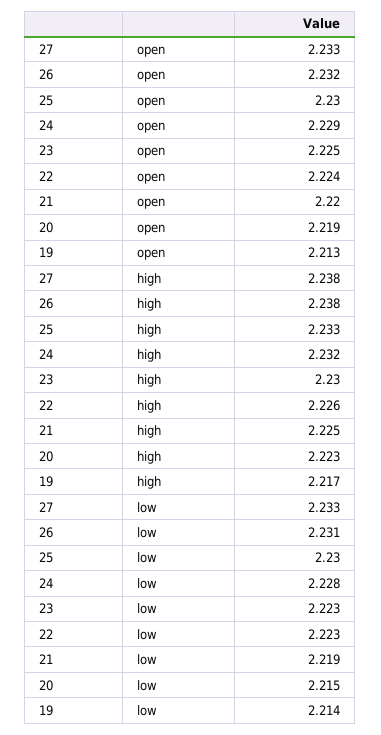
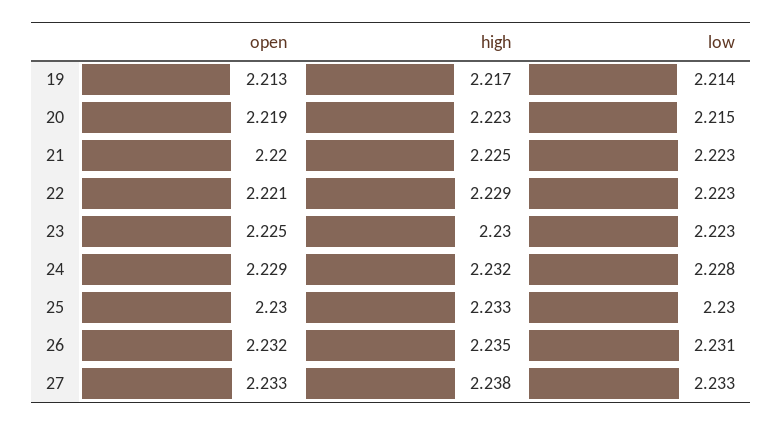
22, open: 2.224 -> 2.221
26, high: 2.238 -> 2.235
22, high: 2.226 -> 2.229
21, low: 2.219 -> 2.223

